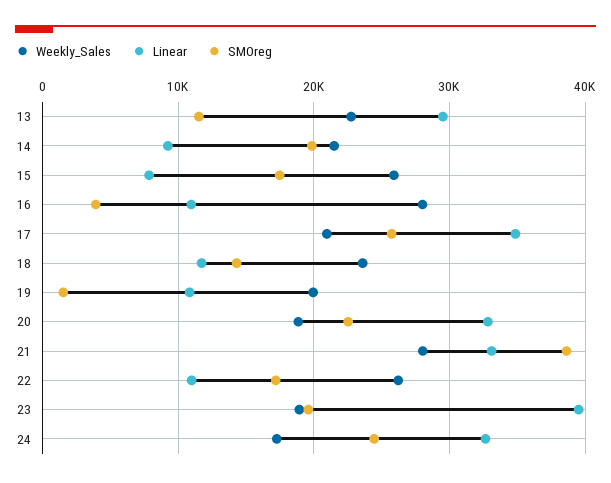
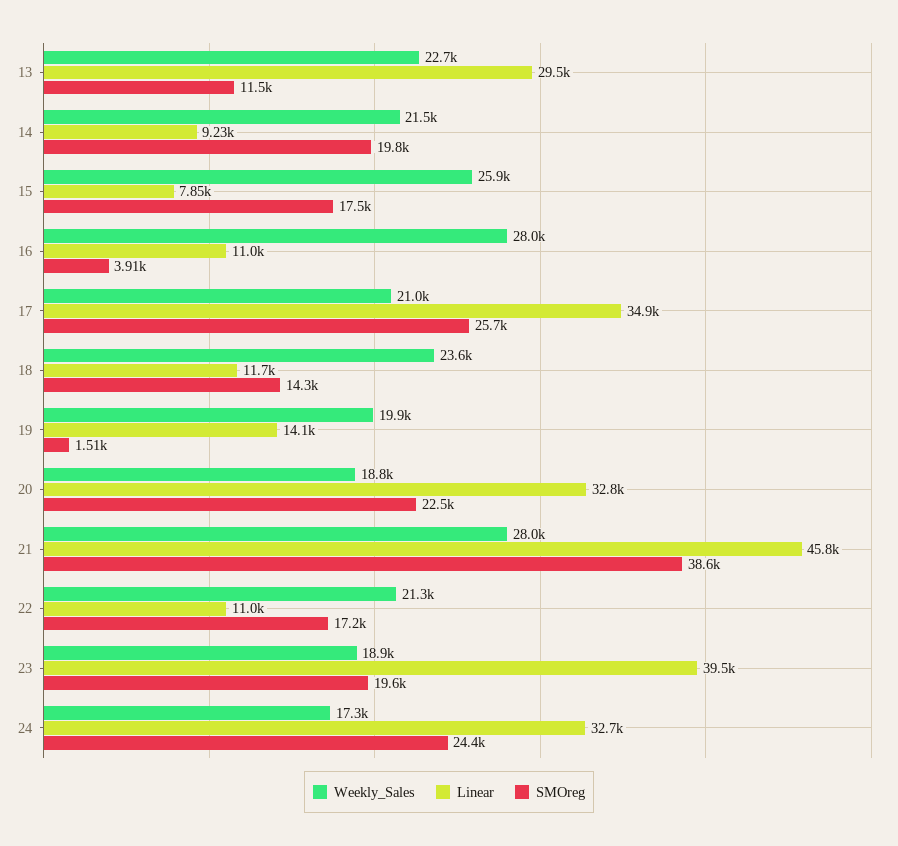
Linear, 19: 11000 -> 14100
Linear, 21: 33000 -> 45800
Weekly_Sales, 22: 26000 -> 21300

